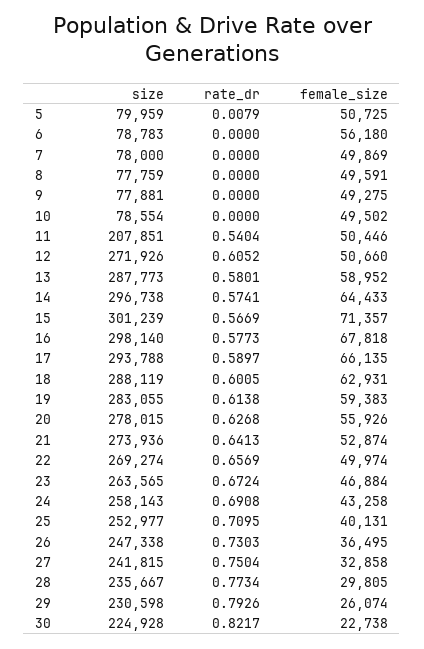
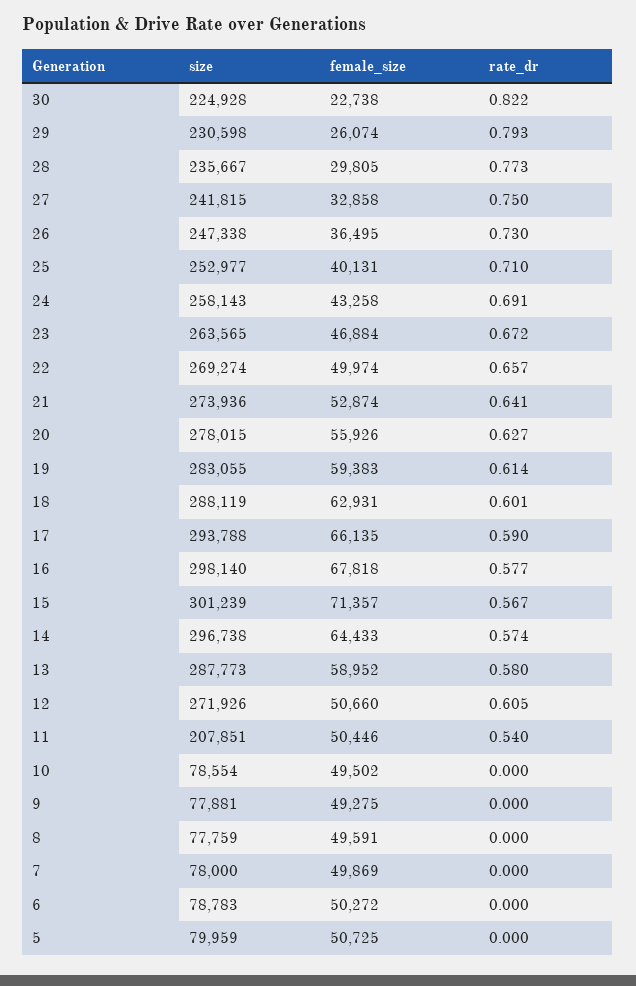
rate_dr, 5: 0.0079 -> 0
female_size, 6: 56180 -> 50272

